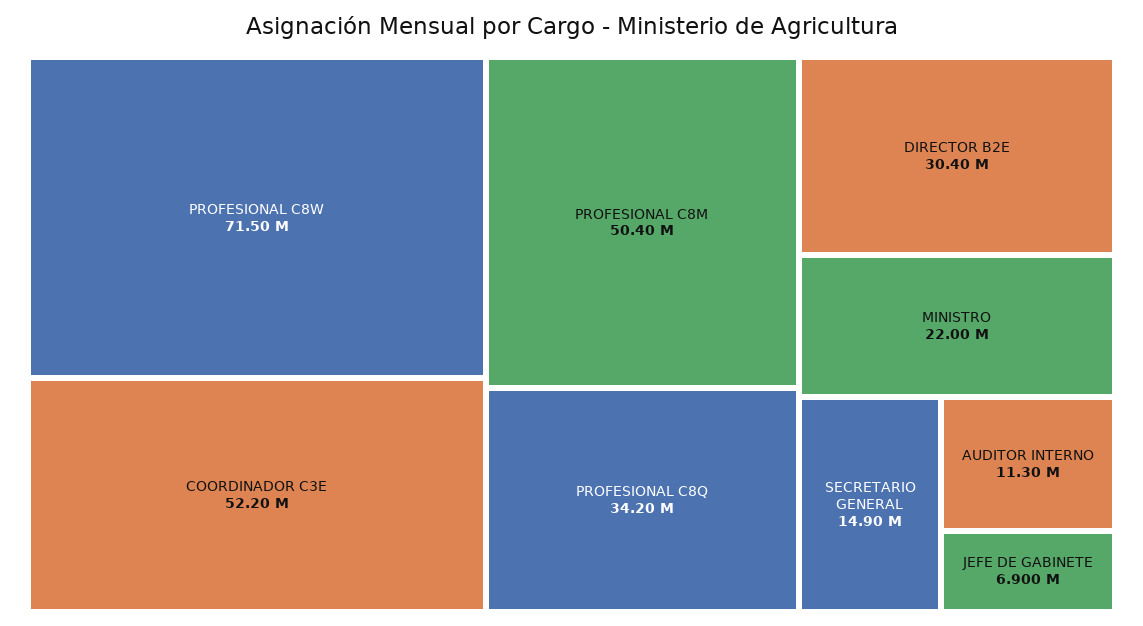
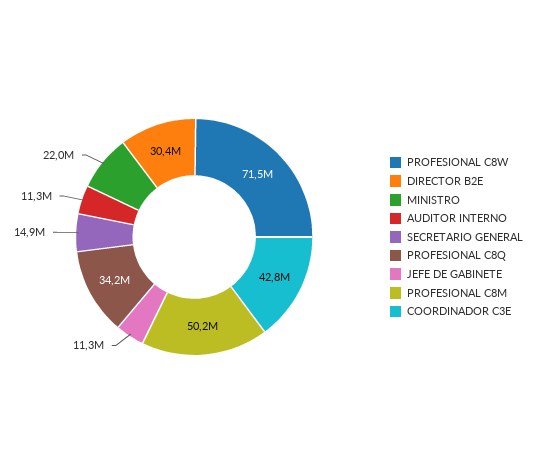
COORDINADOR C3E: 52200000 -> 42800000
PROFESIONAL C8M: 50400000 -> 50200000
JEFE DE GABINETE: 6900000 -> 11300000

